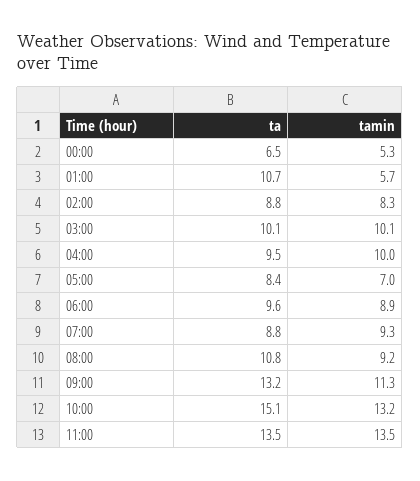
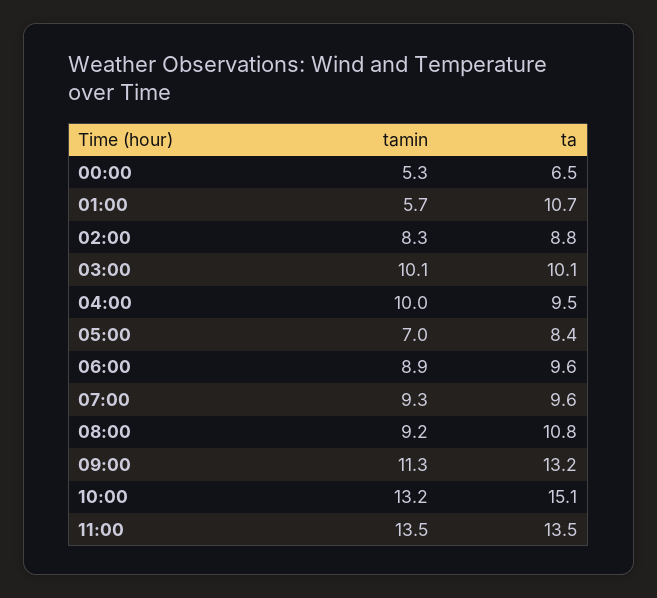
ta, 07:00: 8.8 -> 9.6

